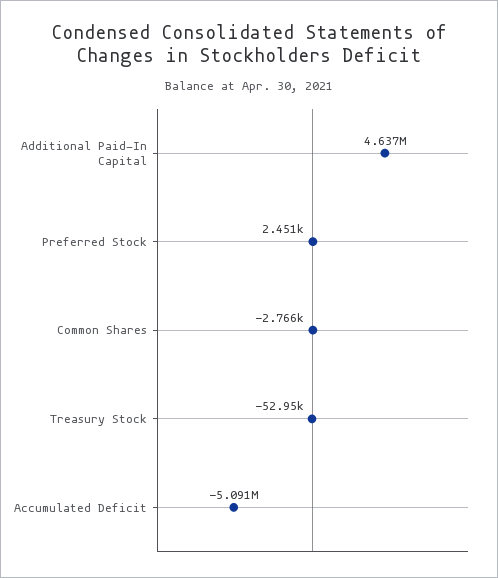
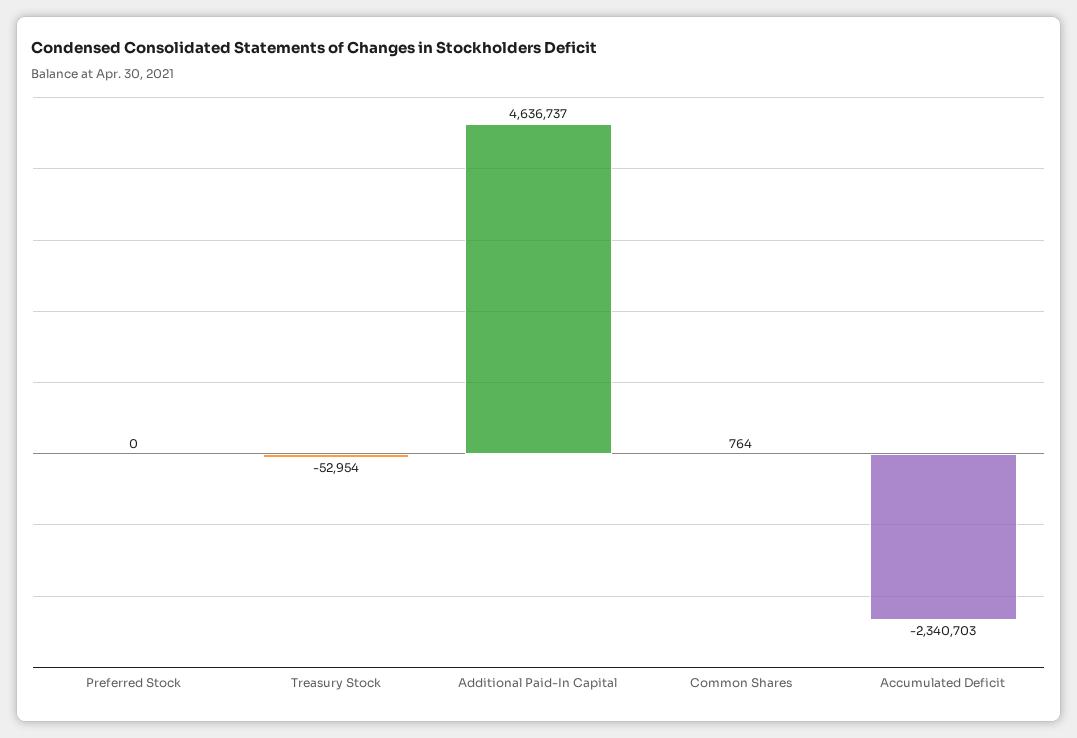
Preferred Stock: 2451 -> 0
Common Shares: -2766 -> 764
Accumulated Deficit: -5091000 -> -2340703

